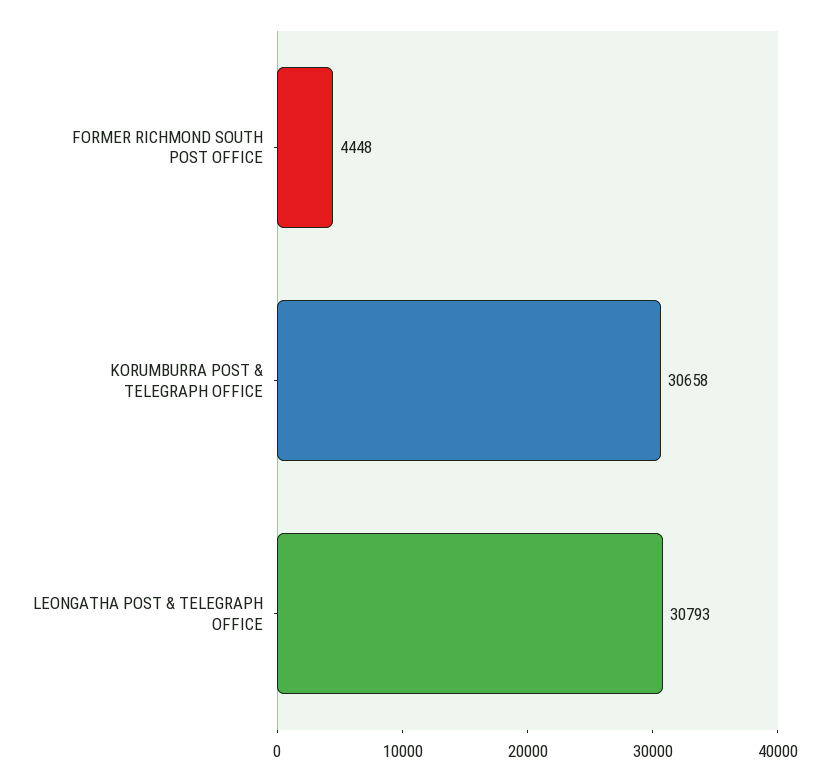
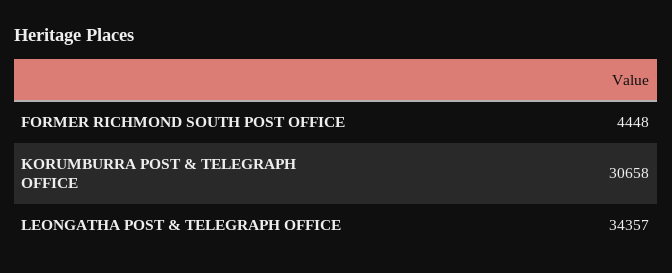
LEONGATHA POST & TELEGRAPH OFFICE: 30793 -> 34357

